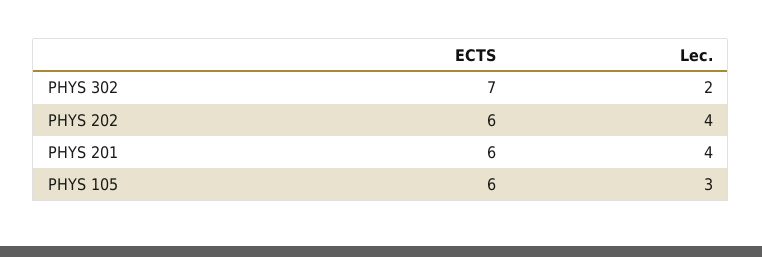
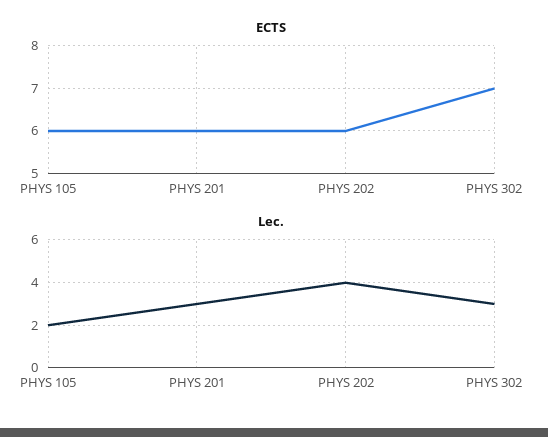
Lec., PHYS 302: 2 -> 3
Lec., PHYS 201: 4 -> 3
Lec., PHYS 105: 3 -> 2

